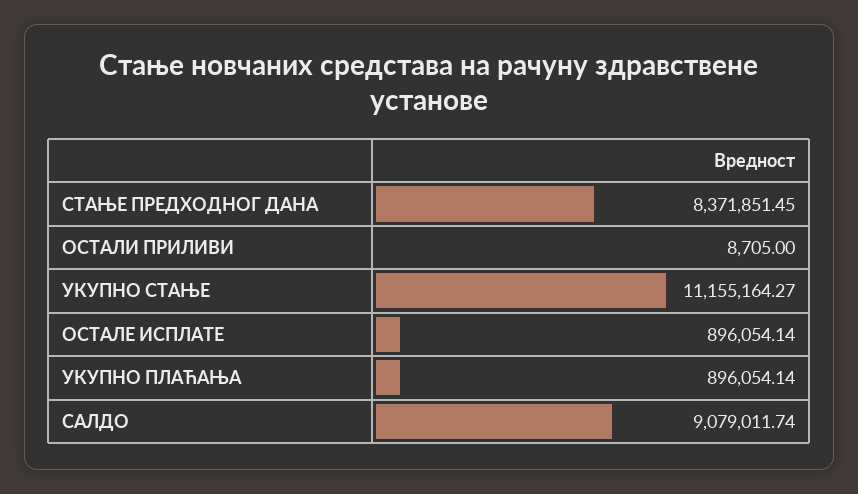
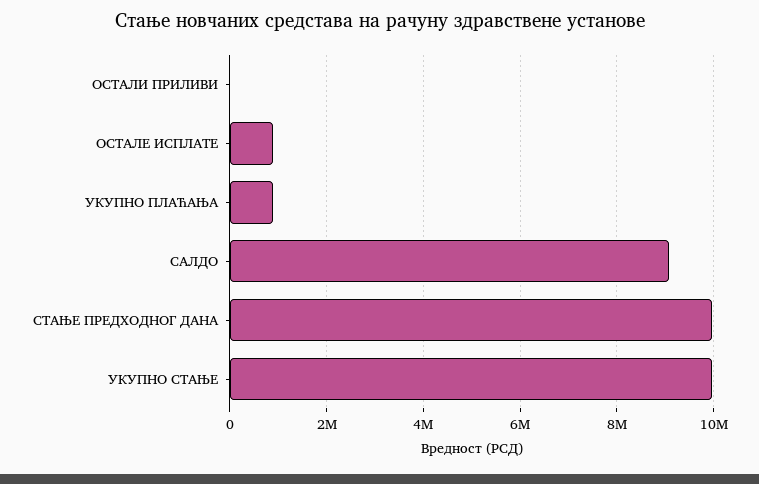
СТАЊЕ ПРЕДХОДНОГ ДАНА: 8371851.45 -> 10000000
УКУПНО СТАЊЕ: 11155164.27 -> 10000000

